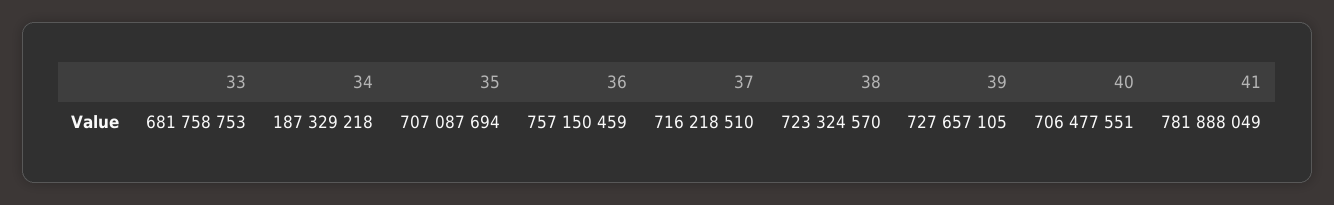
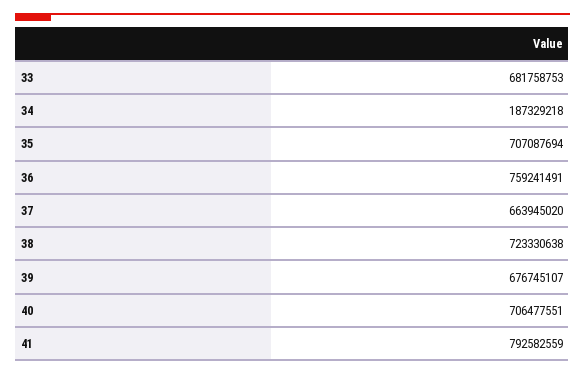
36: 757150459 -> 759241491
37: 716218510 -> 663945020
38: 723324570 -> 723330638
39: 727657105 -> 676745107
41: 781888049 -> 792582559

